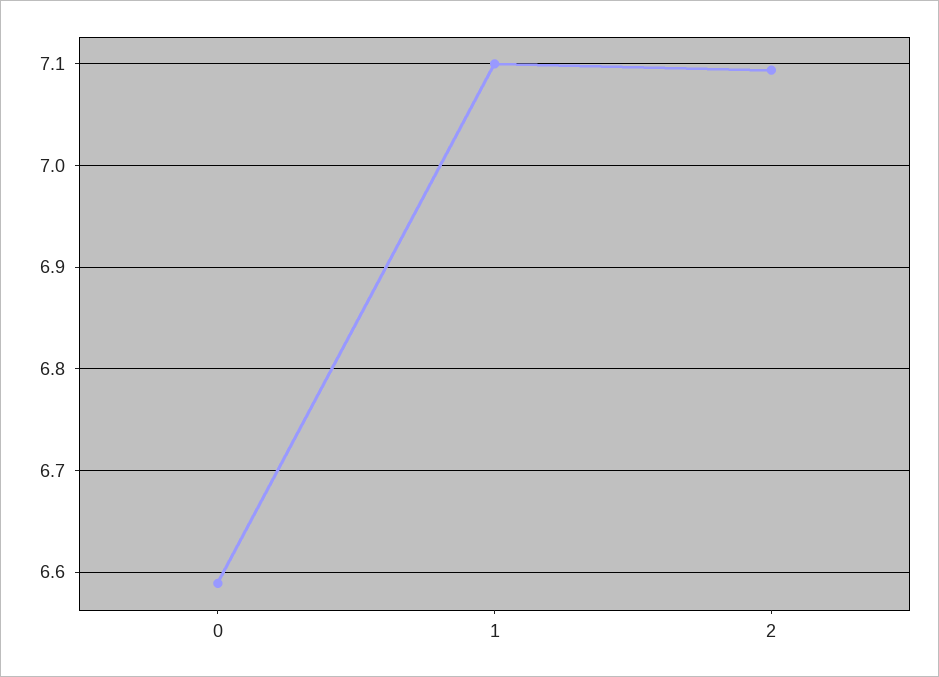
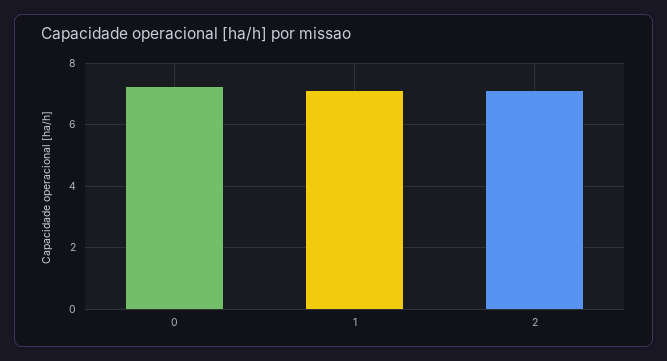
0: 6.59 -> 7.2

